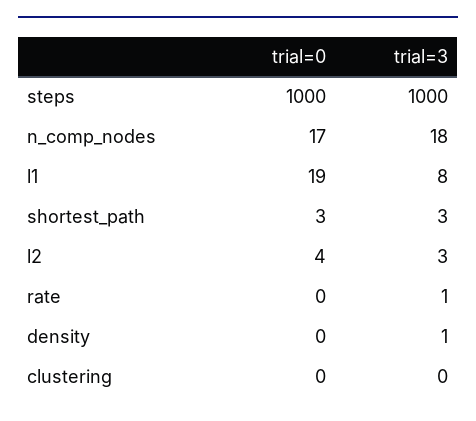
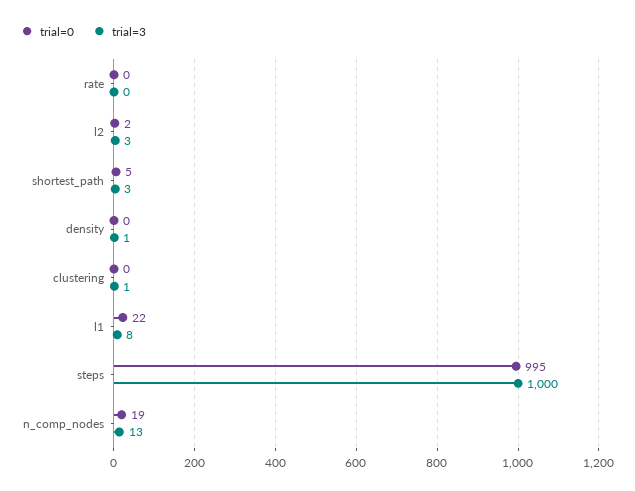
trial=0, steps: 1000 -> 995
trial=0, n_comp_nodes: 17 -> 19
trial=3, n_comp_nodes: 18 -> 13
trial=0, l1: 19 -> 22
trial=0, shortest_path: 3 -> 5
trial=0, l2: 4 -> 2
trial=3, rate: 1 -> 0
trial=3, clustering: 0 -> 1

